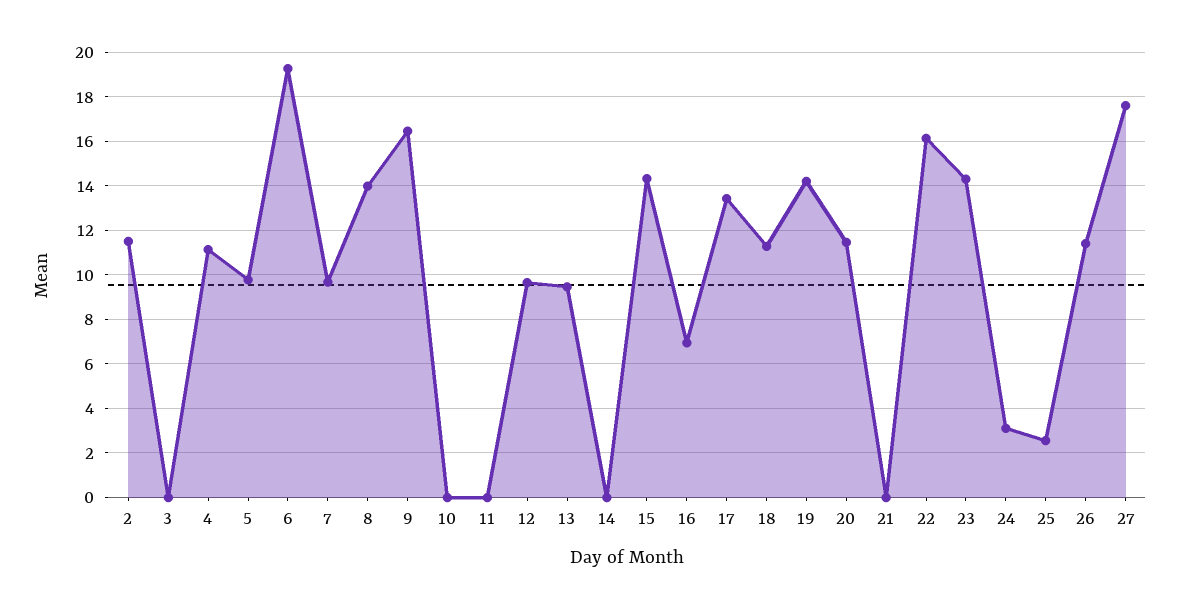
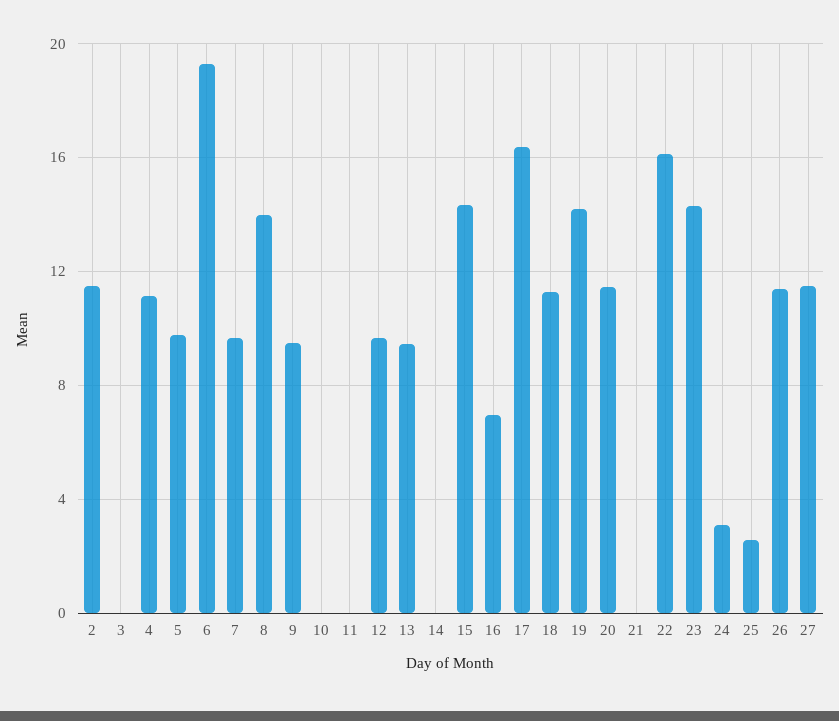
9: 16.5 -> 9.5
17: 13.5 -> 16.5
27: 17.5 -> 11.5

